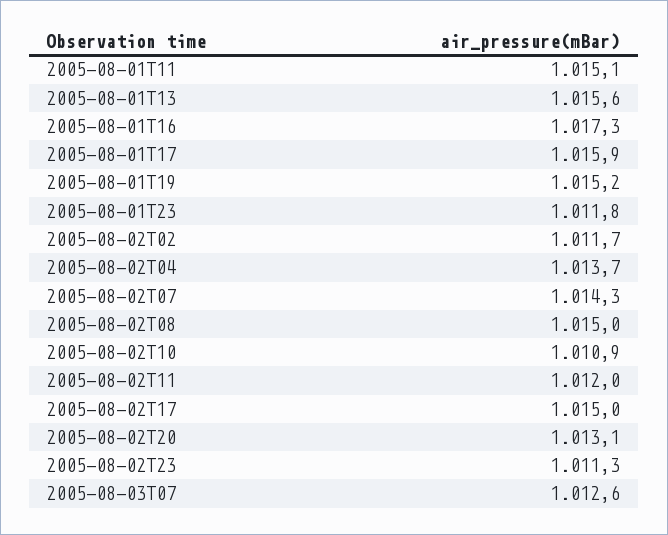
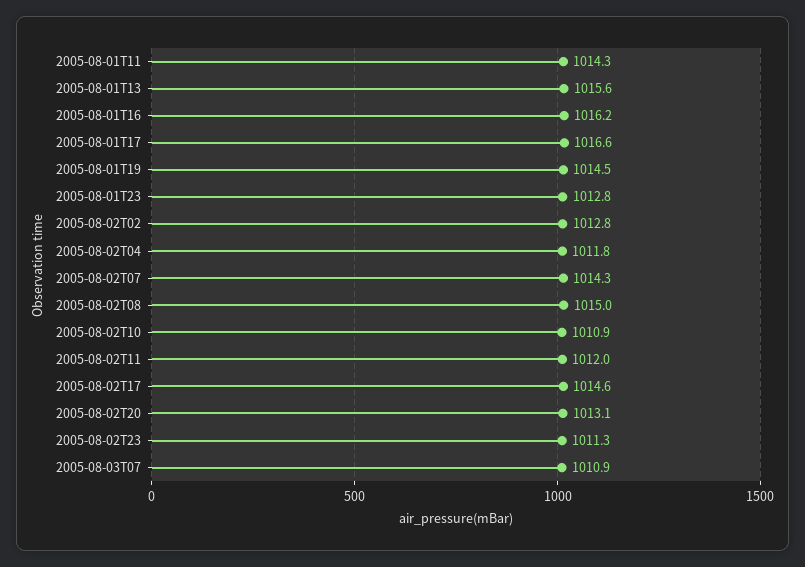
2005-08-01T11: 1015.1 -> 1014.3
2005-08-01T16: 1017.3 -> 1016.2
2005-08-01T17: 1015.9 -> 1016.6
2005-08-01T19: 1015.2 -> 1014.5
2005-08-01T23: 1011.8 -> 1012.8
2005-08-02T02: 1011.7 -> 1012.8
2005-08-02T04: 1013.7 -> 1011.8
2005-08-02T17: 1015 -> 1014.6
2005-08-03T07: 1012.6 -> 1010.9

